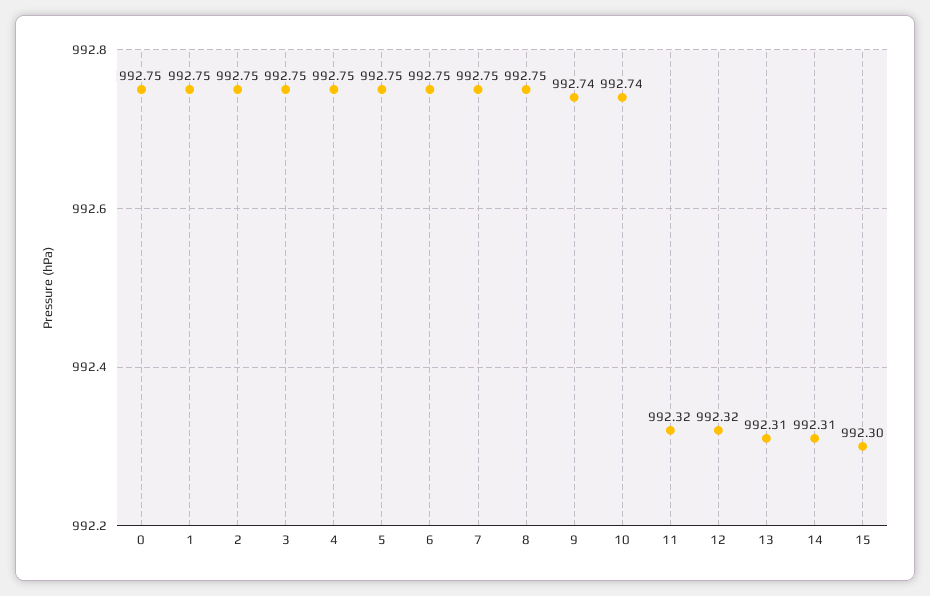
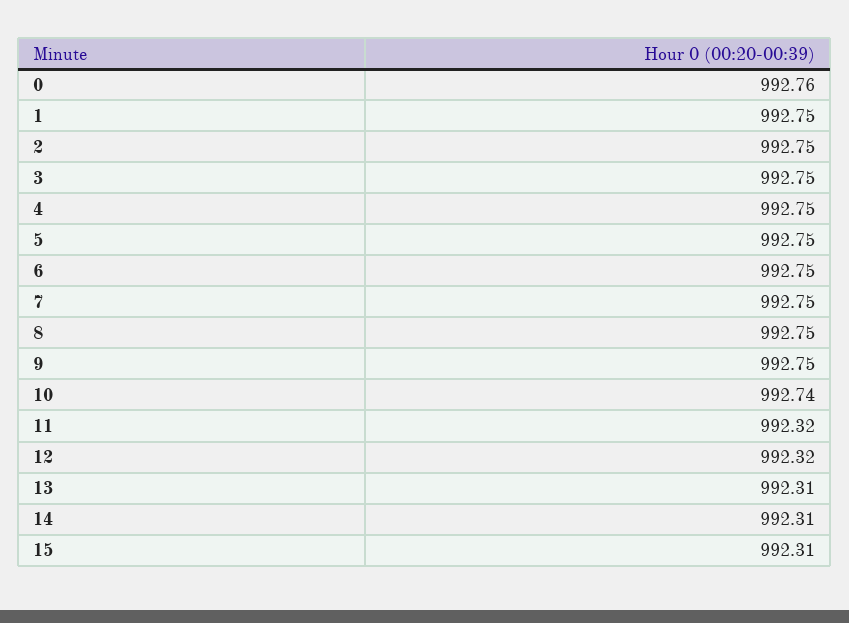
0: 992.75 -> 992.76
9: 992.74 -> 992.75
15: 992.3 -> 992.31

